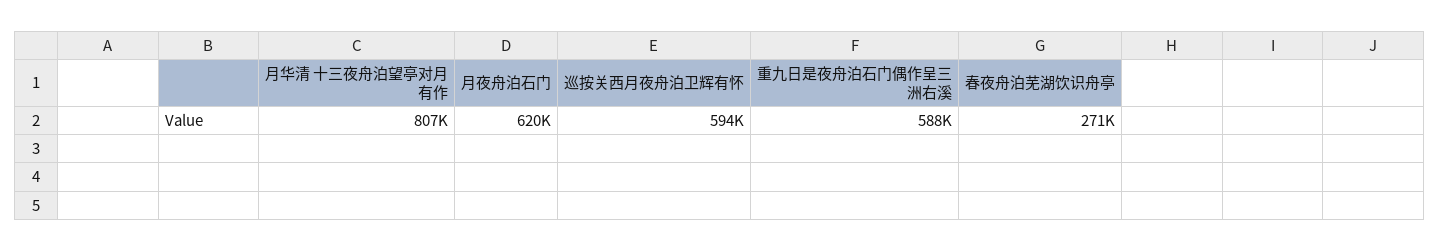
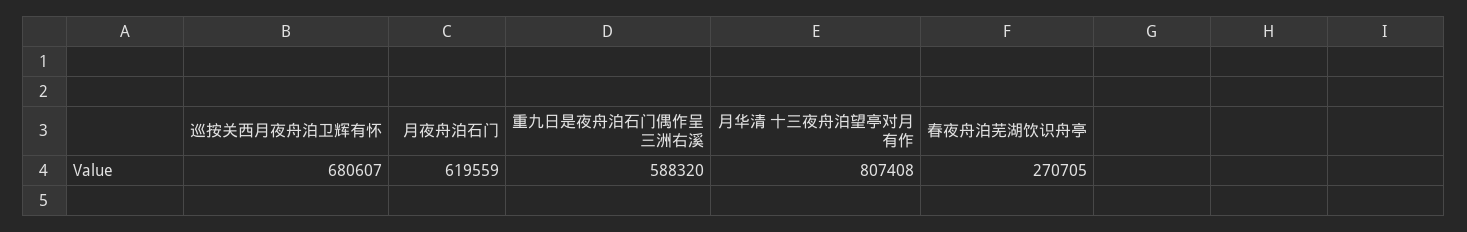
巡按关西月夜舟泊卫辉有怀: 594000 -> 680607

